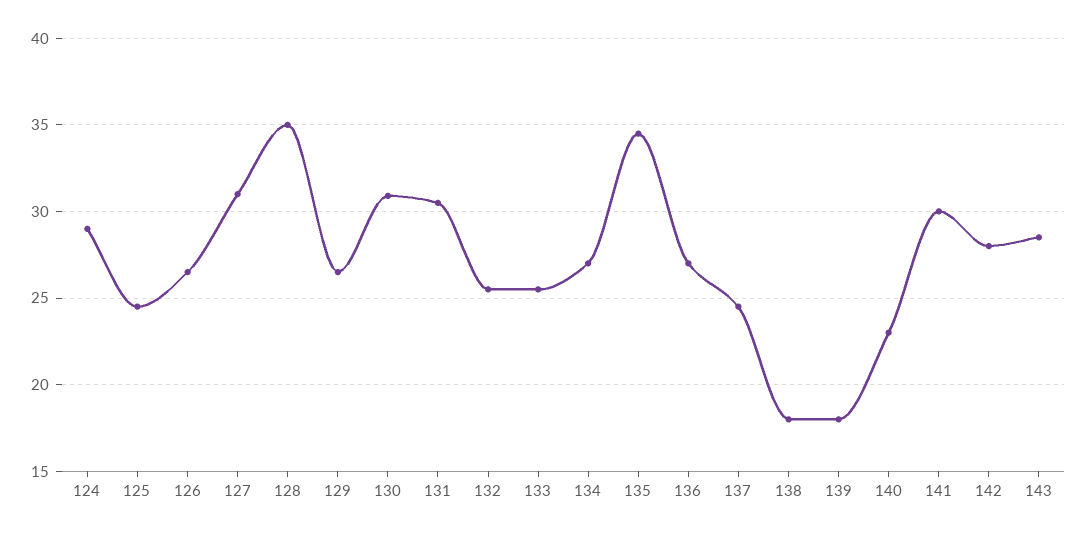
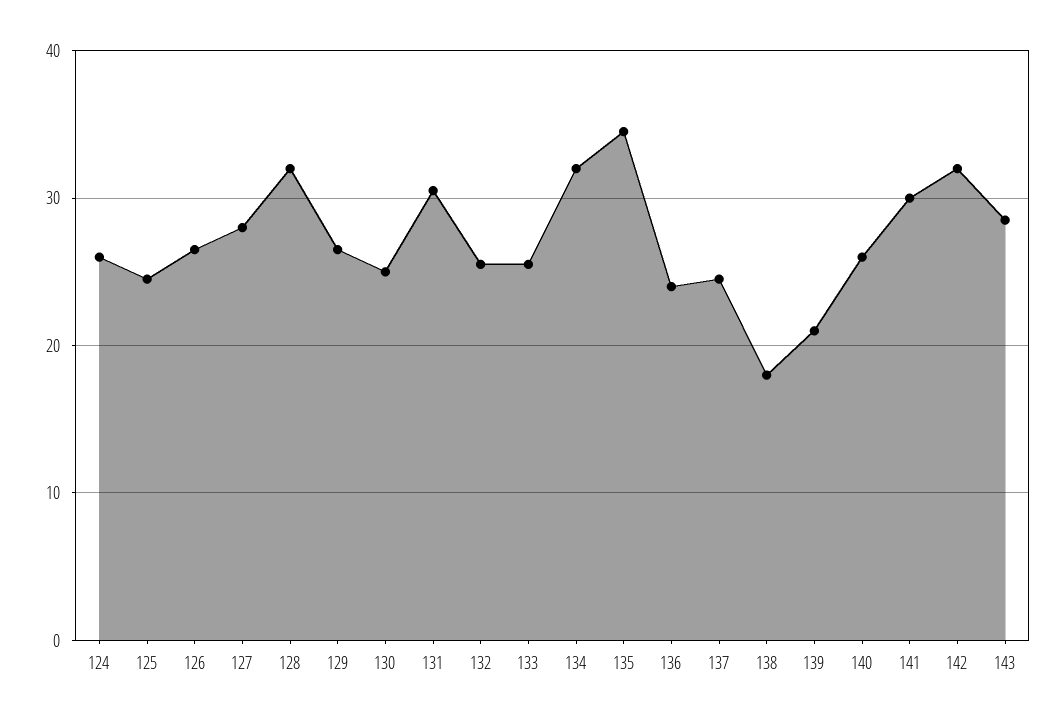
124: 29 -> 26
127: 31 -> 28
128: 35 -> 32
130: 31 -> 25
134: 27 -> 32
136: 27 -> 24
139: 18 -> 21
140: 23 -> 26
142: 28 -> 32

